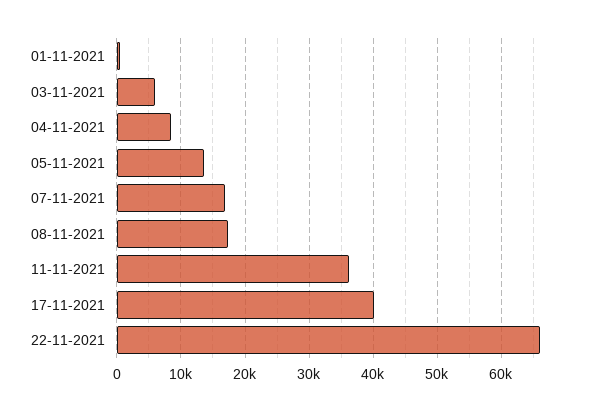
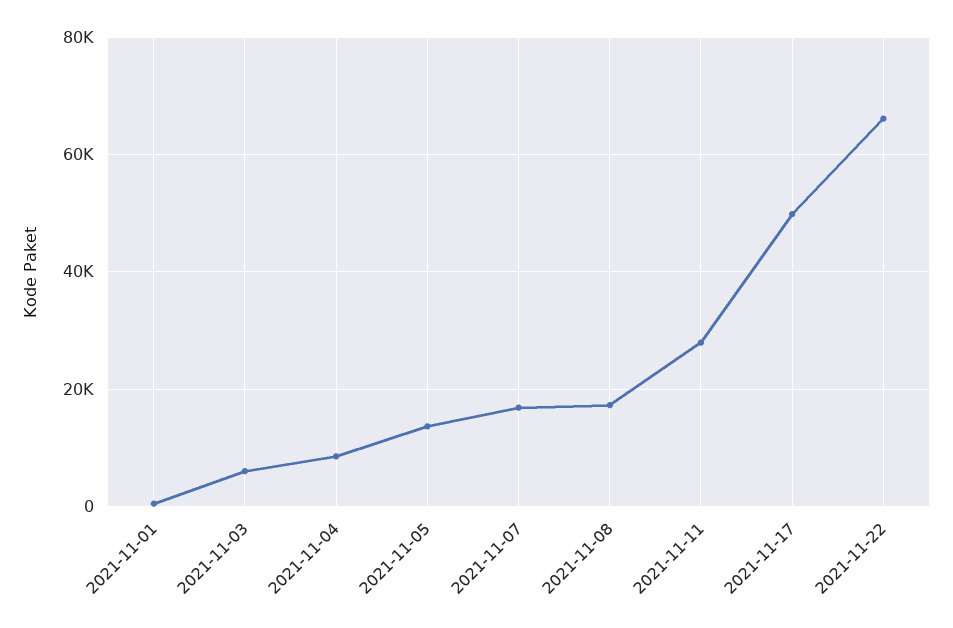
11-11-2021: 36000 -> 28000
17-11-2021: 40000 -> 50000

